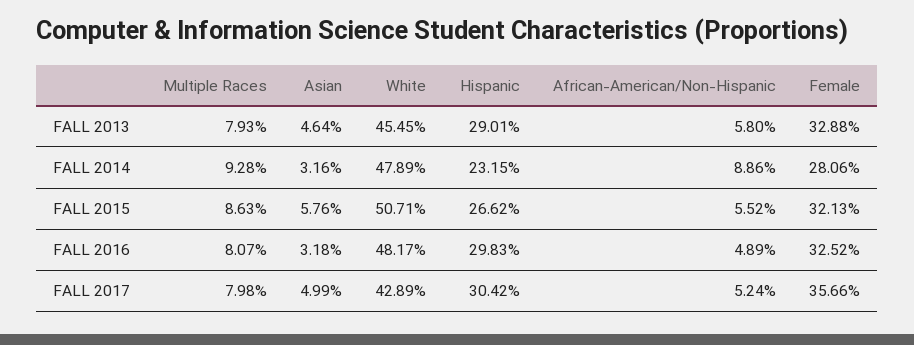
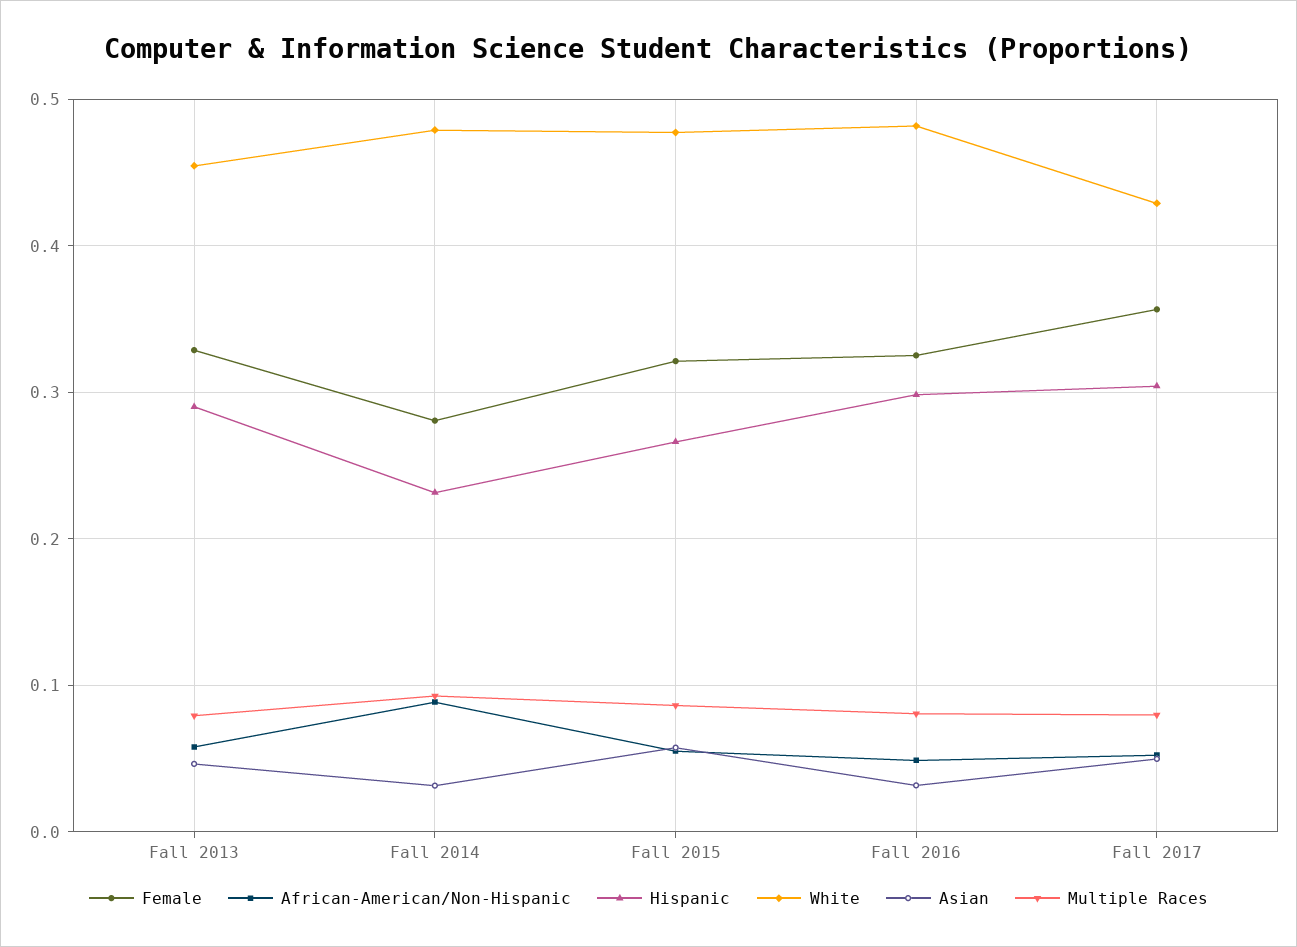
White, FALL 2015: 0.5071 -> 0.48

